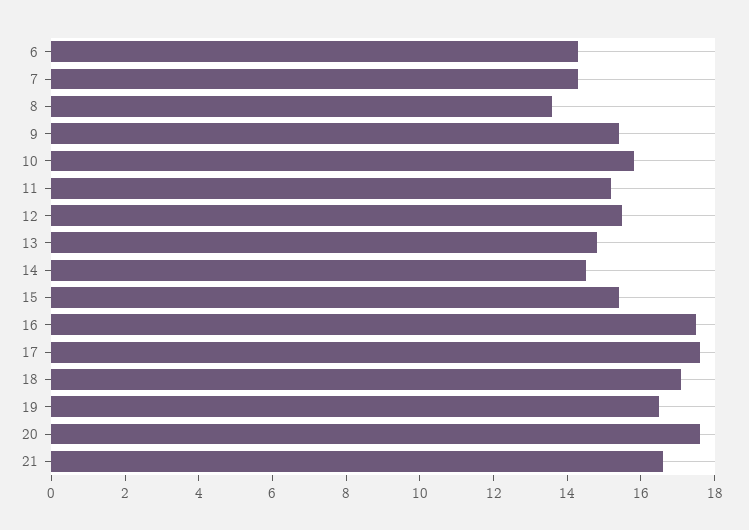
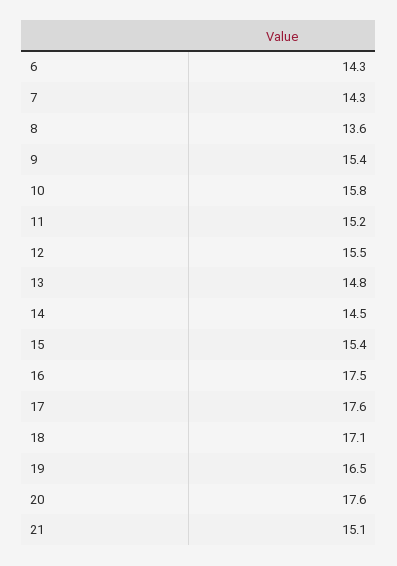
21: 16.5 -> 15.1

